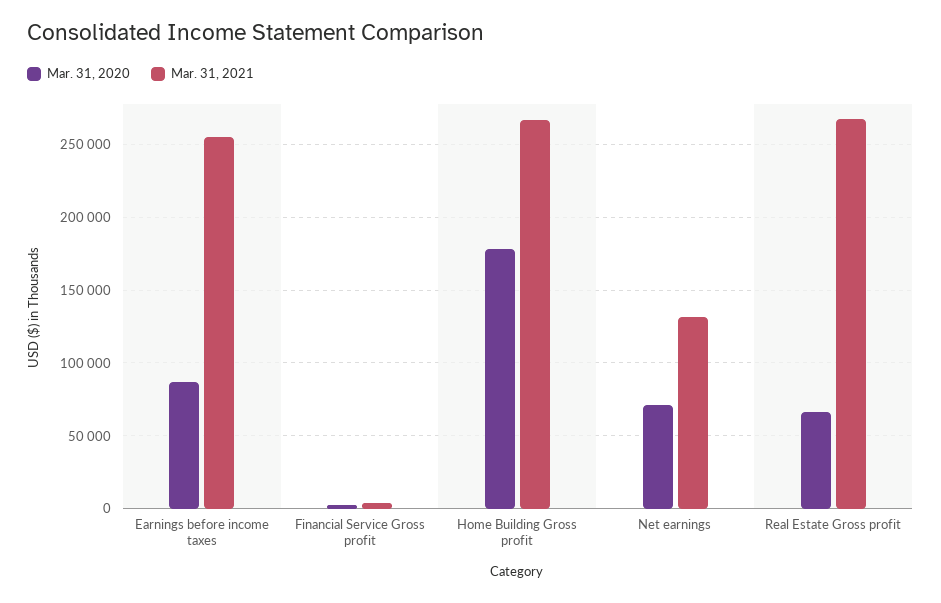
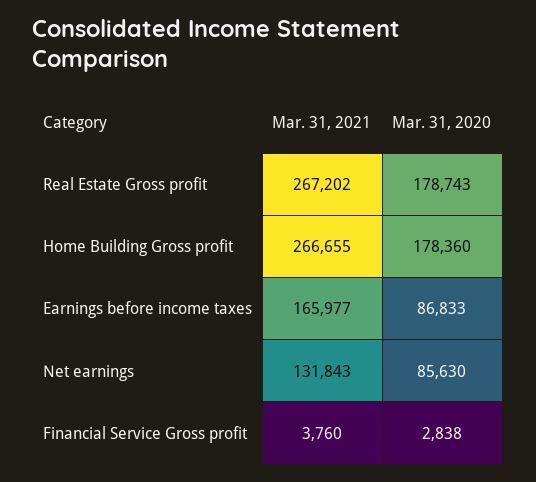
Mar. 31, 2021, Earnings before income taxes: 255000 -> 165977
Mar. 31, 2020, Net earnings: 70000 -> 85630
Mar. 31, 2020, Real Estate Gross profit: 65000 -> 178743

